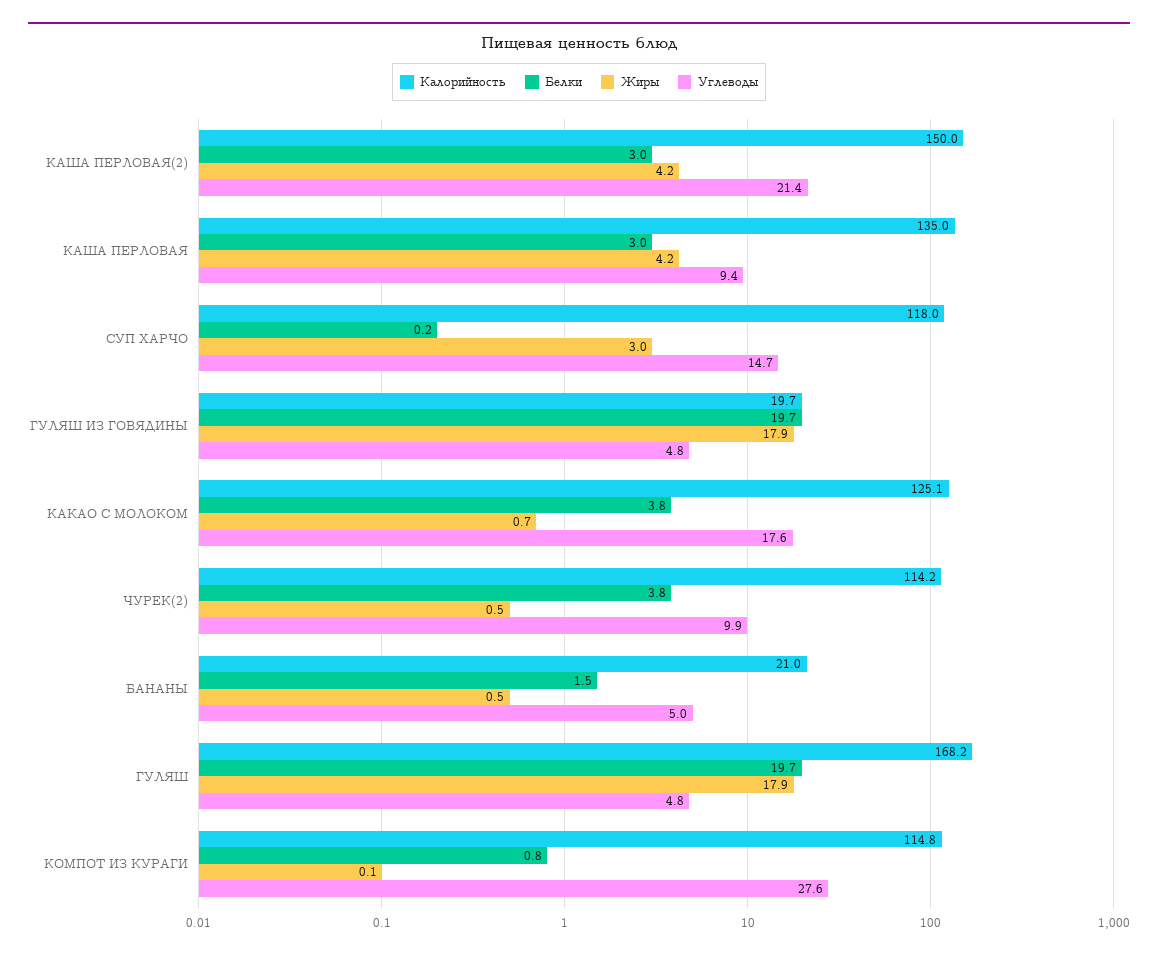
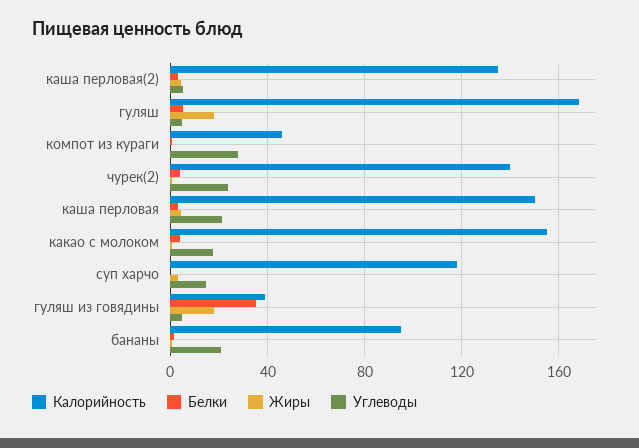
Калорийность, КАША ПЕРЛОВАЯ(2): 150 -> 135
Углеводы, КАША ПЕРЛОВАЯ(2): 21.4 -> 5
Калорийность, КАША ПЕРЛОВАЯ: 135 -> 150
Углеводы, КАША ПЕРЛОВАЯ: 9.4 -> 20
Калорийность, ГУЛЯШ ИЗ ГОВЯДИНЫ: 19.7 -> 40
Белки, ГУЛЯШ ИЗ ГОВЯДИНЫ: 19.7 -> 35
Калорийность, КАКАО С МОЛОКОМ: 125.1 -> 155
Калорийность, ЧУРЕК(2): 114.2 -> 140
Углеводы, ЧУРЕК(2): 9.9 -> 25
Калорийность, БАНАНЫ: 21 -> 95
Углеводы, БАНАНЫ: 5 -> 20
Белки, ГУЛЯШ: 19.7 -> 5
Калорийность, КОМПОТ ИЗ КУРАГИ: 114.8 -> 45

